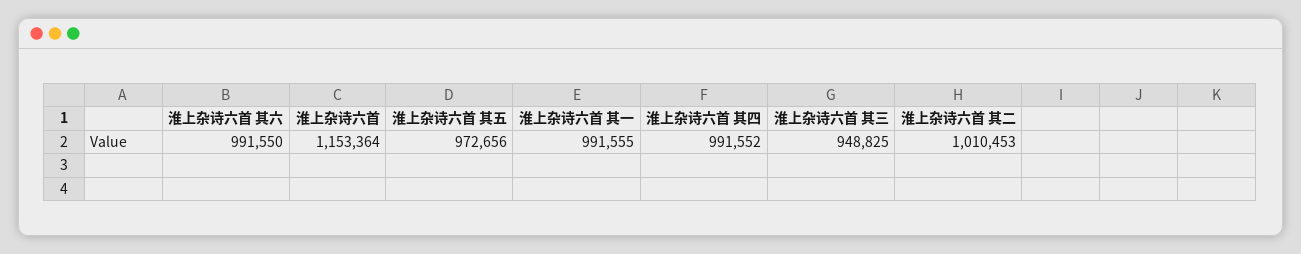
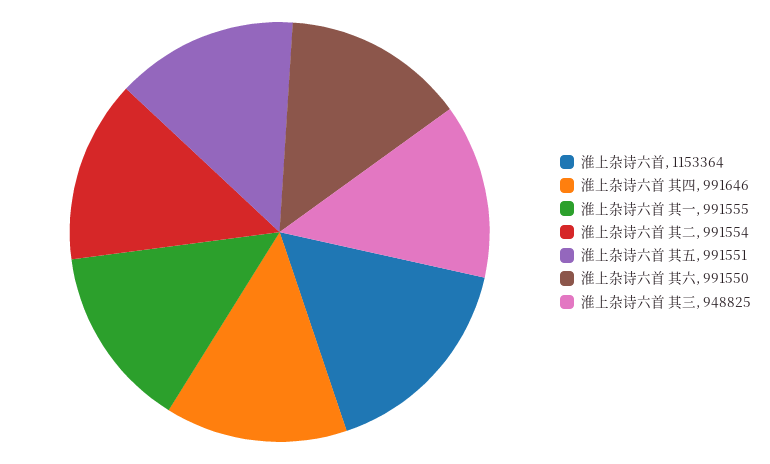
淮上杂诗六首 其五: 972656 -> 991551
淮上杂诗六首 其四: 991552 -> 991646
淮上杂诗六首 其二: 1010453 -> 991554

